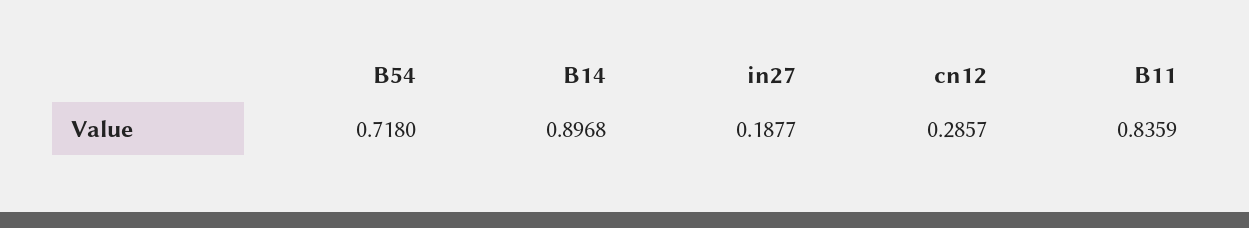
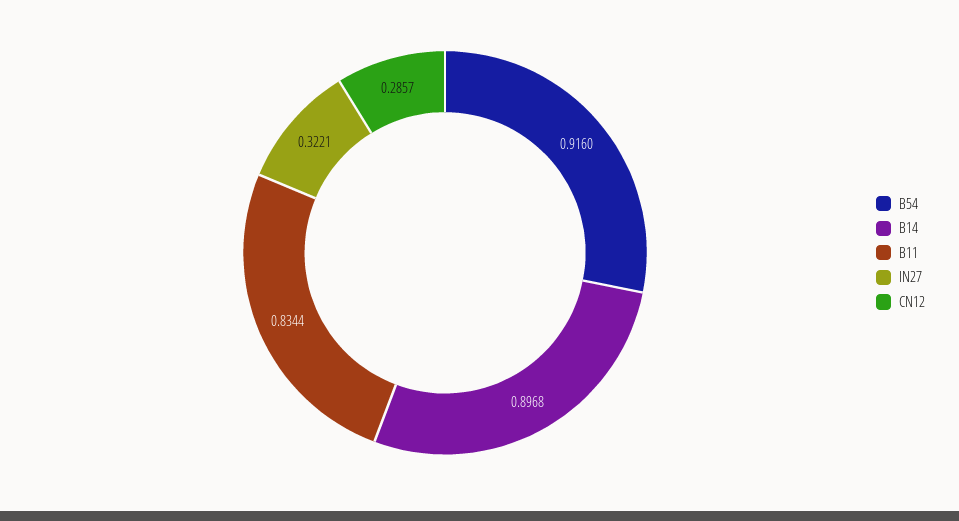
B54: 0.718 -> 0.916
in27: 0.1877 -> 0.3221
B11: 0.8359 -> 0.8344

